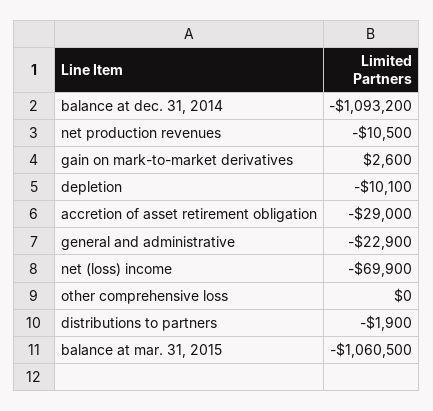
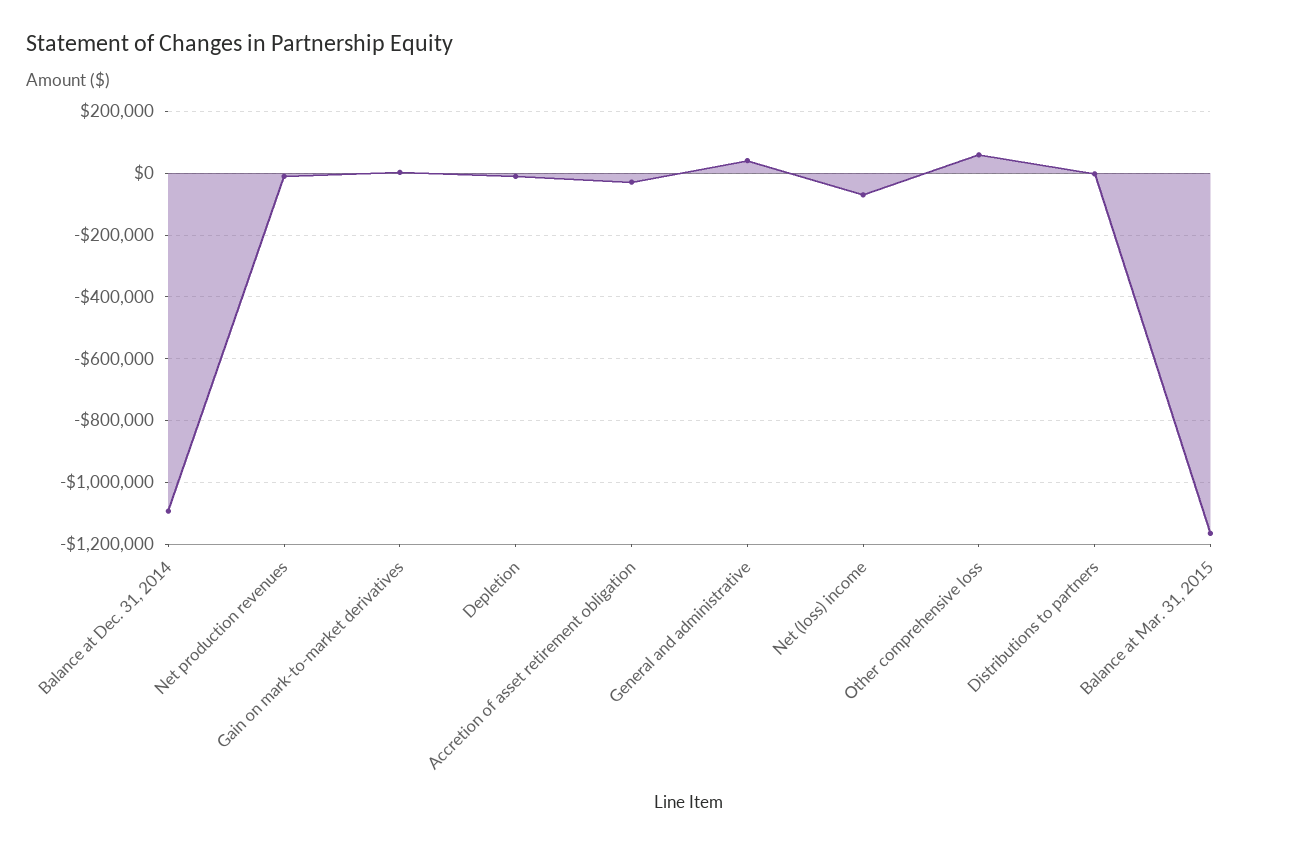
general and administrative: -22900 -> 40000
other comprehensive loss: 0 -> 60000
balance at mar. 31, 2015: -1060500 -> -1160000

